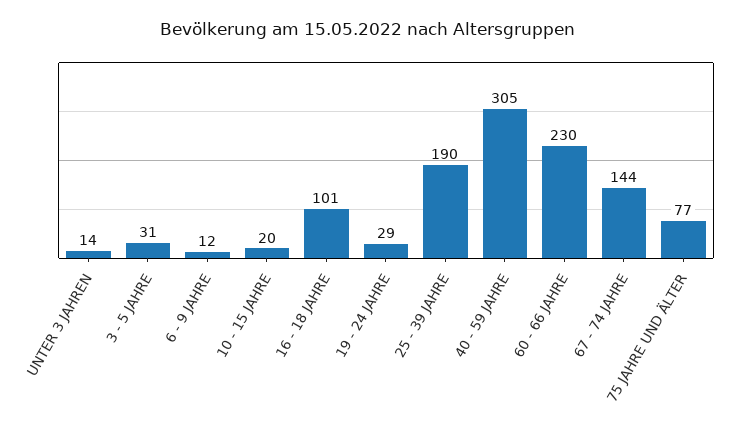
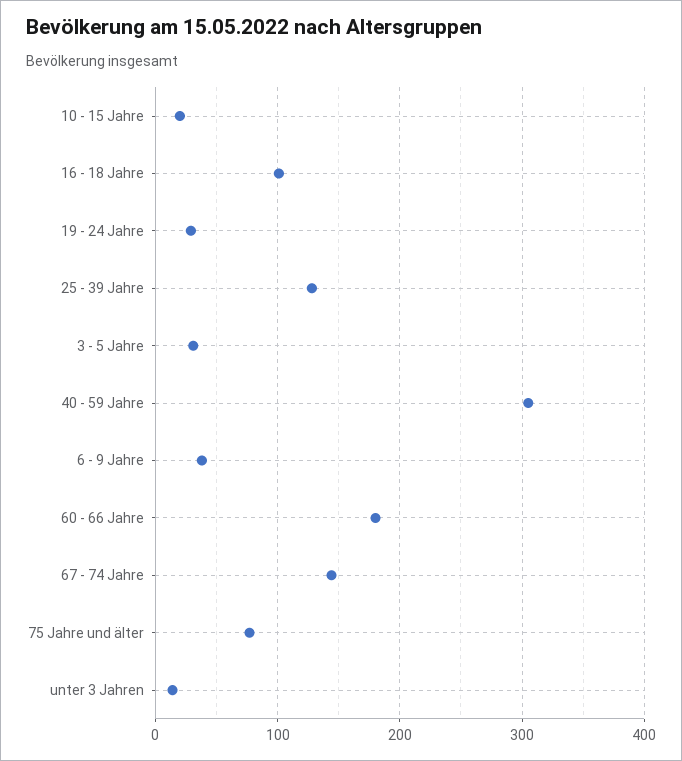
6 - 9 JAHRE: 12 -> 40
25 - 39 JAHRE: 190 -> 130
60 - 66 JAHRE: 230 -> 180

